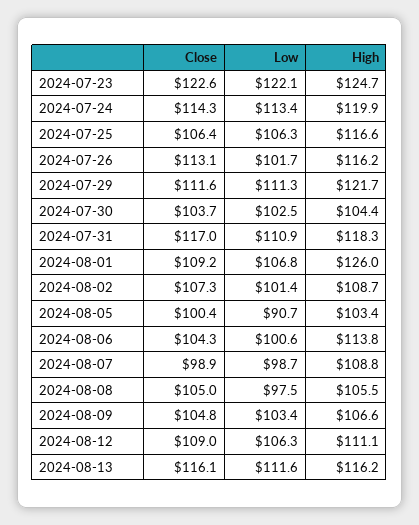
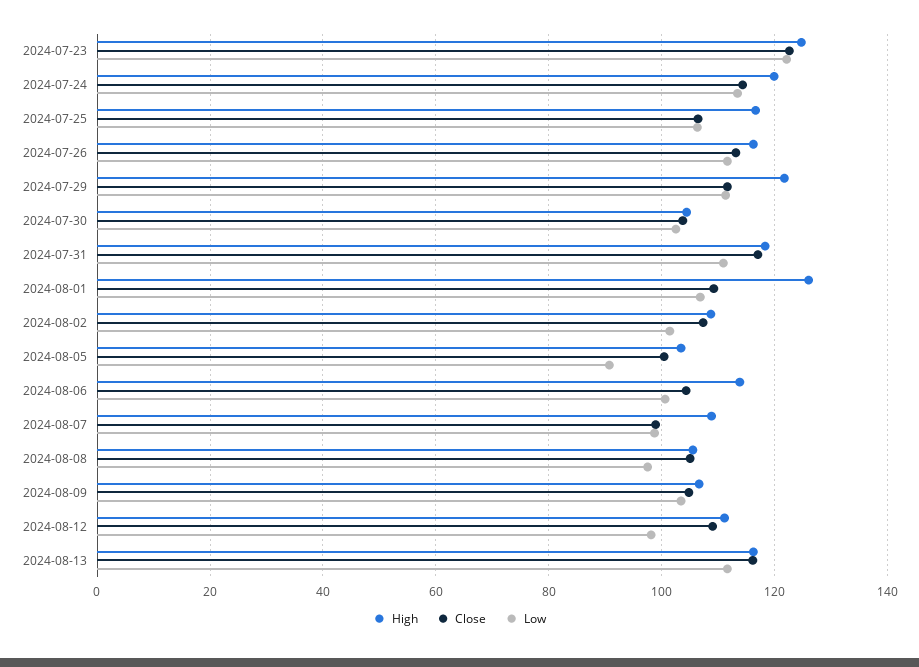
Low, 2024-07-26: 101.7 -> 112
Low, 2024-08-12: 106.3 -> 98

